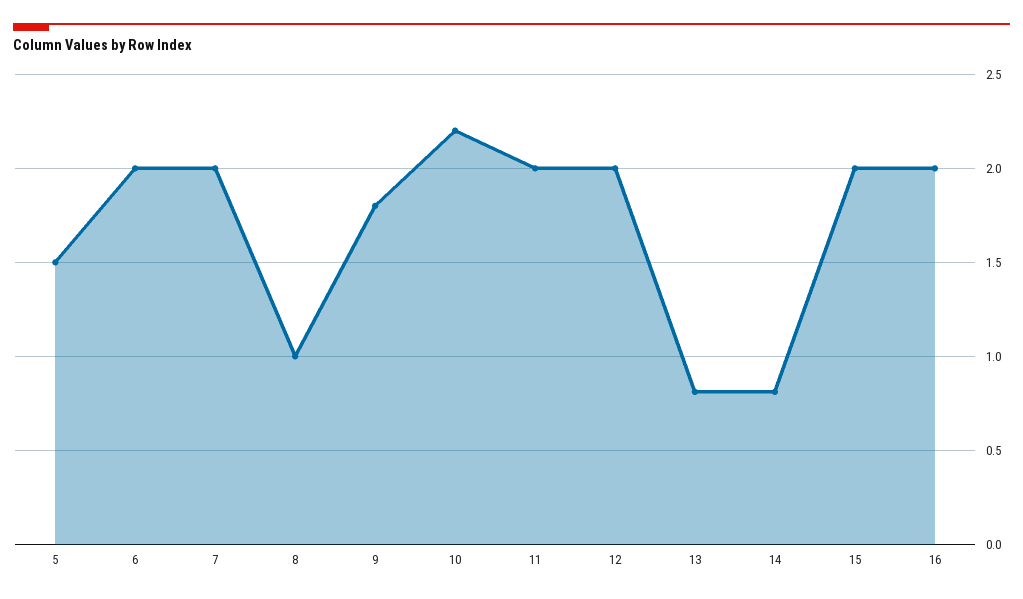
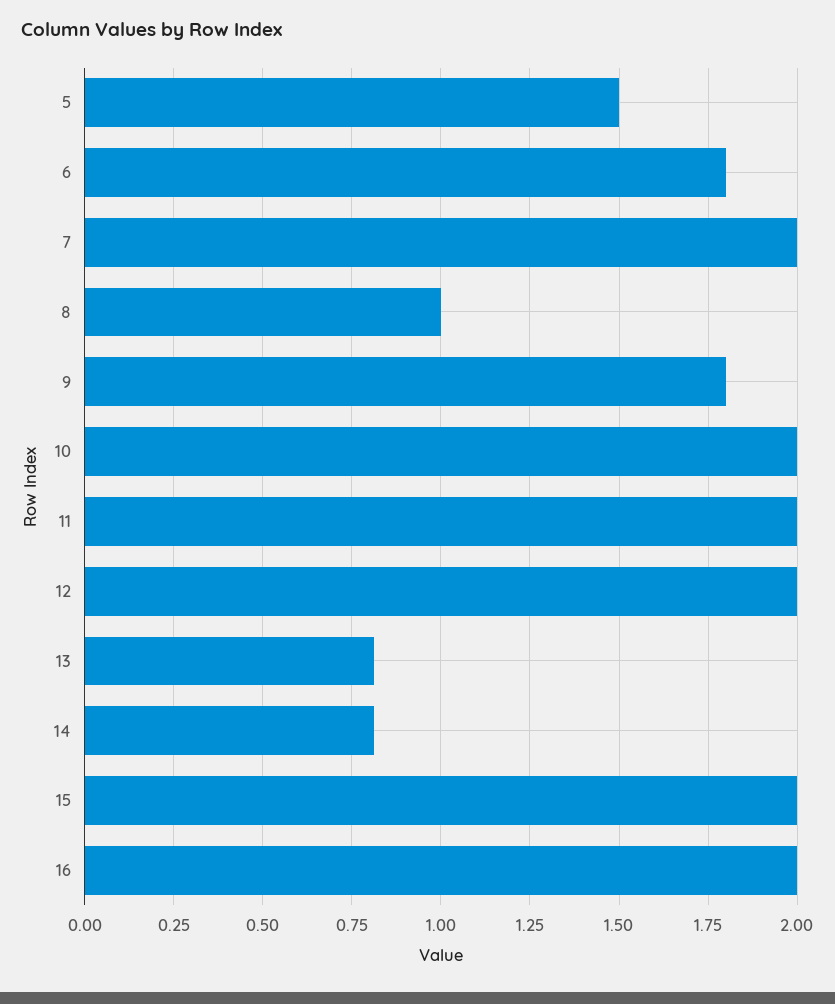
6: 2 -> 1.8
10: 2.2 -> 2

